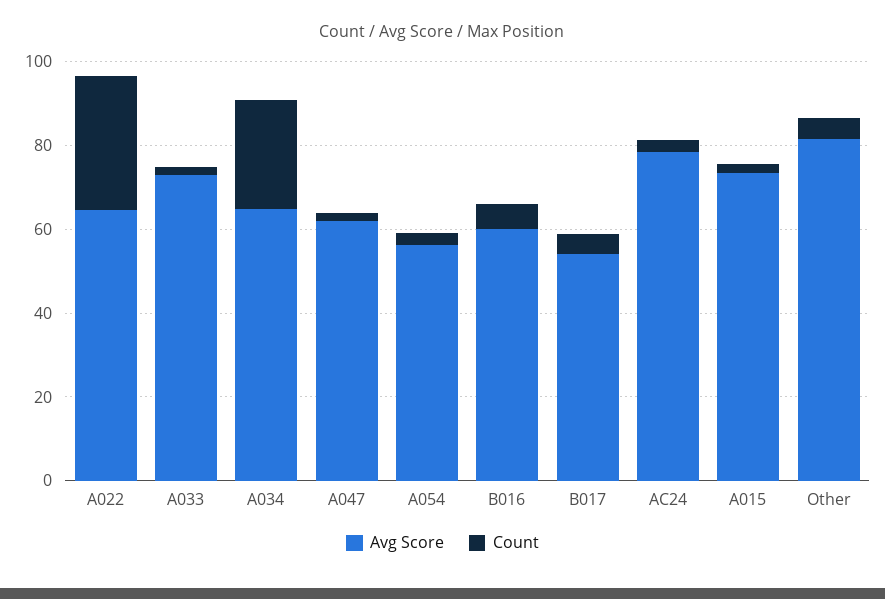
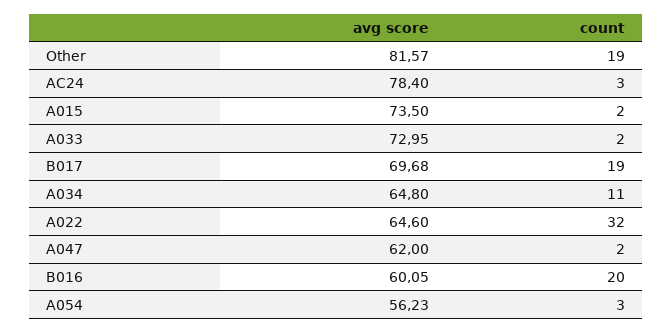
Count, A034: 25 -> 11
Count, B016: 5 -> 20
Avg Score, B017: 55 -> 69.68
Count, B017: 5 -> 19
Count, Other: 5 -> 19

